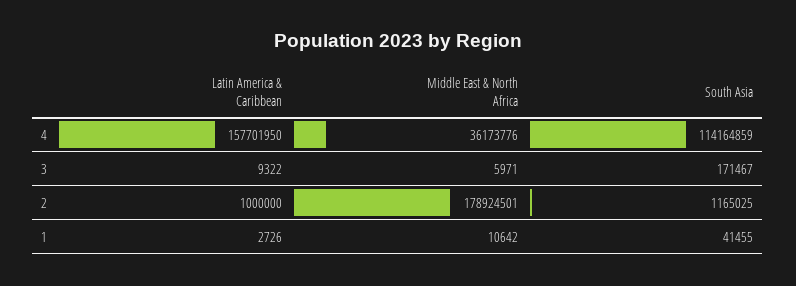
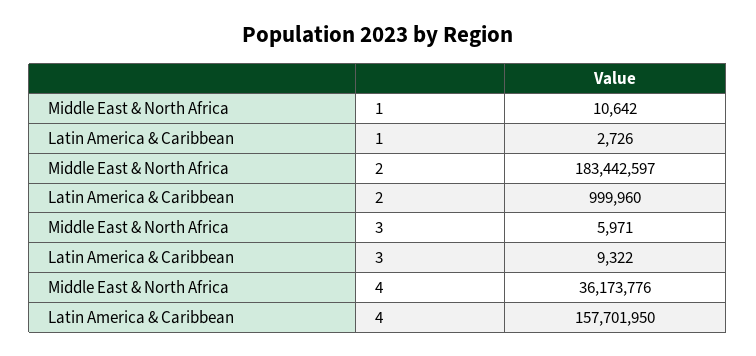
South Asia, 4: 114164859 -> none
South Asia, 3: 171467 -> none
Latin America & Caribbean, 2: 1000000 -> 999960
Middle East & North Africa, 2: 178924501 -> 183442597
South Asia, 2: 1165025 -> none
South Asia, 1: 41455 -> none

